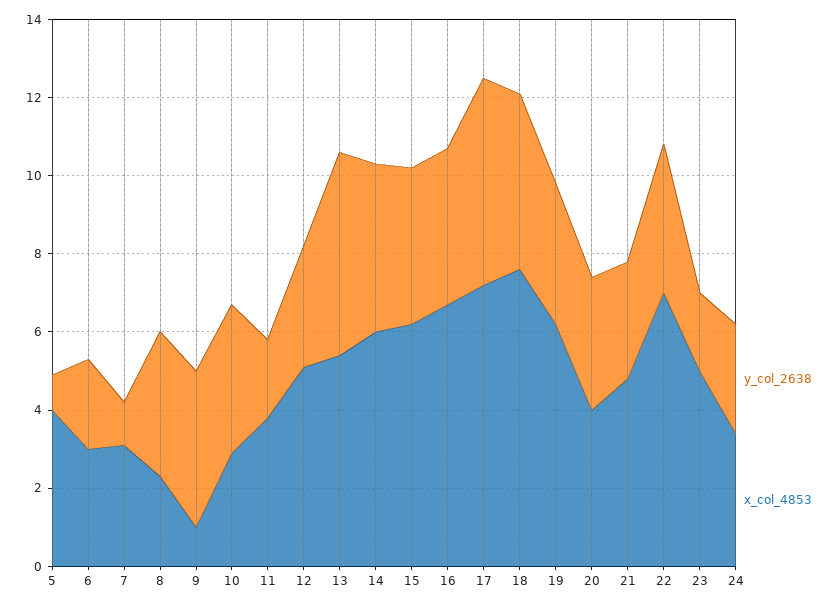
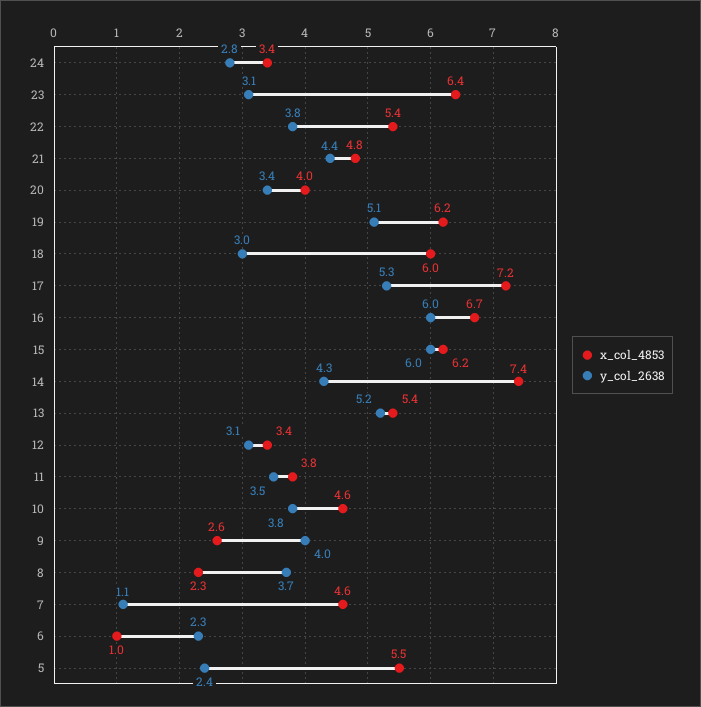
y_col_2638, 5: 1 -> 2.4
x_col_4853, 5: 4 -> 5.5
x_col_4853, 6: 3 -> 1
x_col_4853, 7: 3 -> 4.6
x_col_4853, 9: 1 -> 2.6
x_col_4853, 10: 3 -> 4.6
y_col_2638, 11: 2 -> 3.5
x_col_4853, 12: 5 -> 3.4
x_col_4853, 14: 6 -> 7.4
y_col_2638, 15: 4 -> 6
y_col_2638, 16: 4 -> 6
y_col_2638, 18: 4.5 -> 3
x_col_4853, 18: 7.5 -> 6
y_col_2638, 19: 3.5 -> 5.1
y_col_2638, 21: 3 -> 4.4
x_col_4853, 22: 7 -> 5.4
y_col_2638, 23: 2 -> 3.1
x_col_4853, 23: 5 -> 6.4

